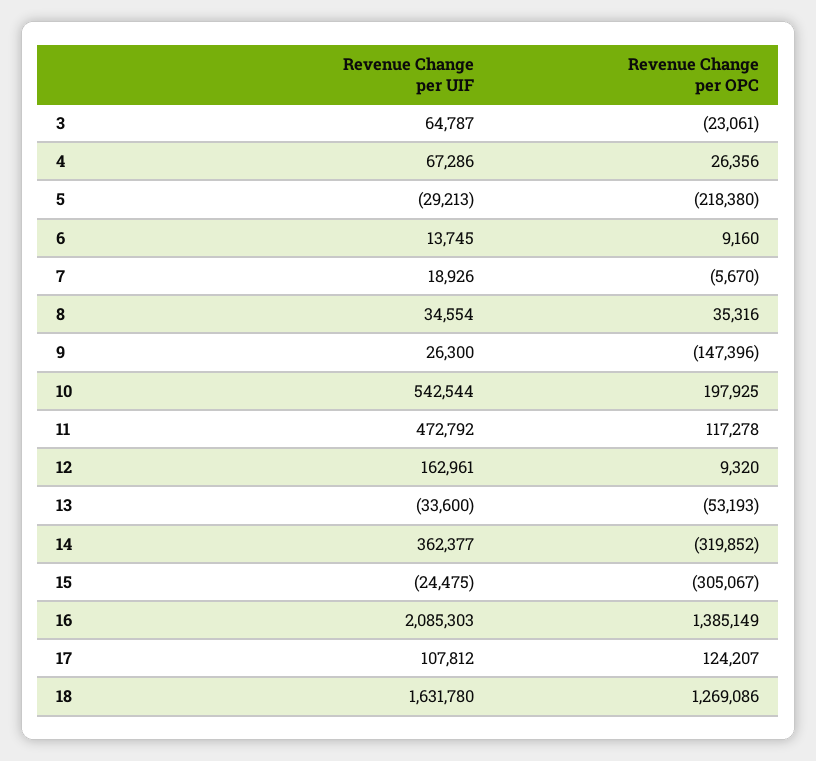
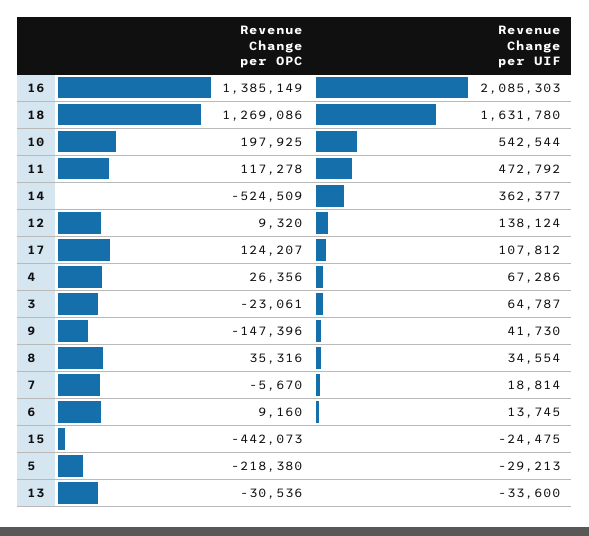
Revenue Change per UIF, 7: 18926 -> 18814
Revenue Change per UIF, 9: 26300 -> 41730
Revenue Change per UIF, 12: 162961 -> 138124
Revenue Change per OPC, 13: -53193 -> -30536
Revenue Change per OPC, 14: -319852 -> -524509
Revenue Change per OPC, 15: -305067 -> -442073

